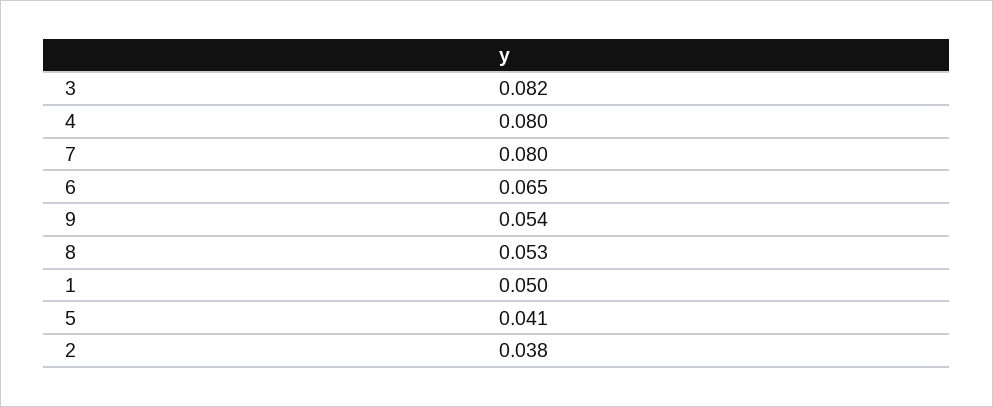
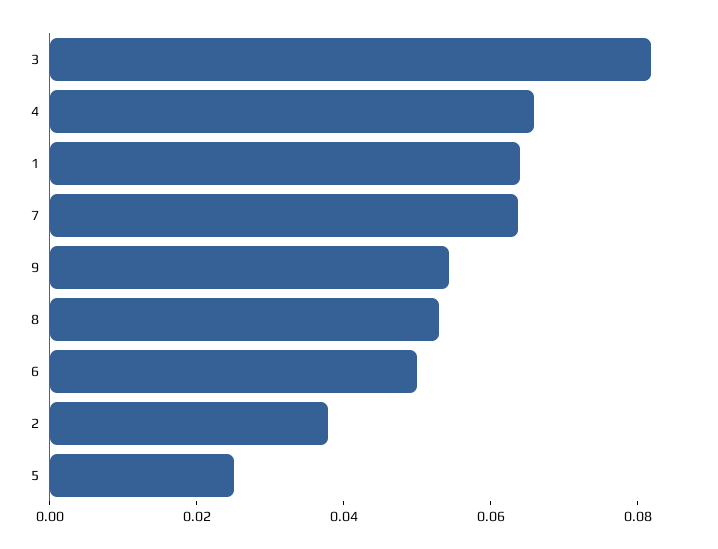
4: 0.08 -> 0.065
7: 0.08 -> 0.065
6: 0.065 -> 0.05
1: 0.05 -> 0.065
5: 0.041 -> 0.025

